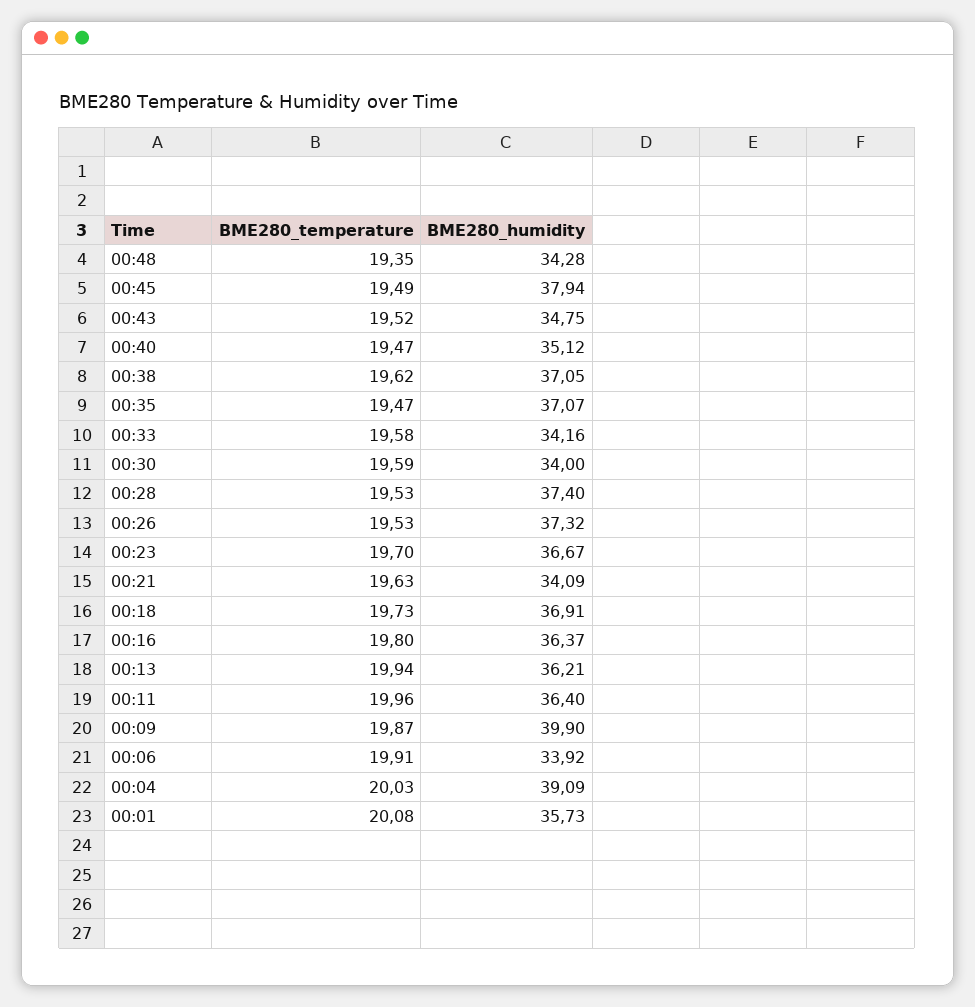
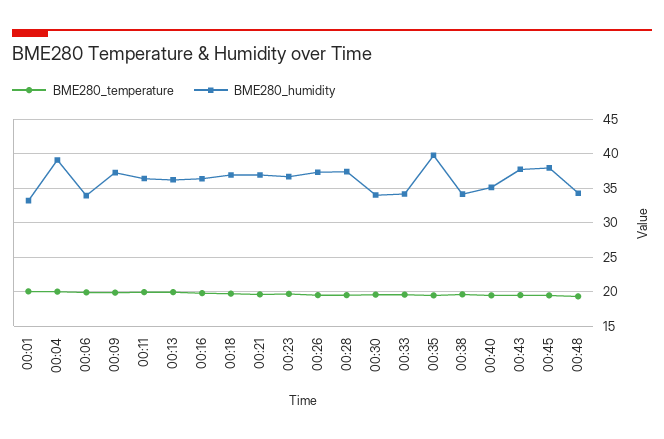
BME280_humidity, 00:43: 34.75 -> 38
BME280_humidity, 00:38: 37.05 -> 34
BME280_humidity, 00:35: 37.07 -> 40
BME280_humidity, 00:21: 34.09 -> 37
BME280_humidity, 00:09: 39.9 -> 37
BME280_humidity, 00:01: 35.73 -> 33

